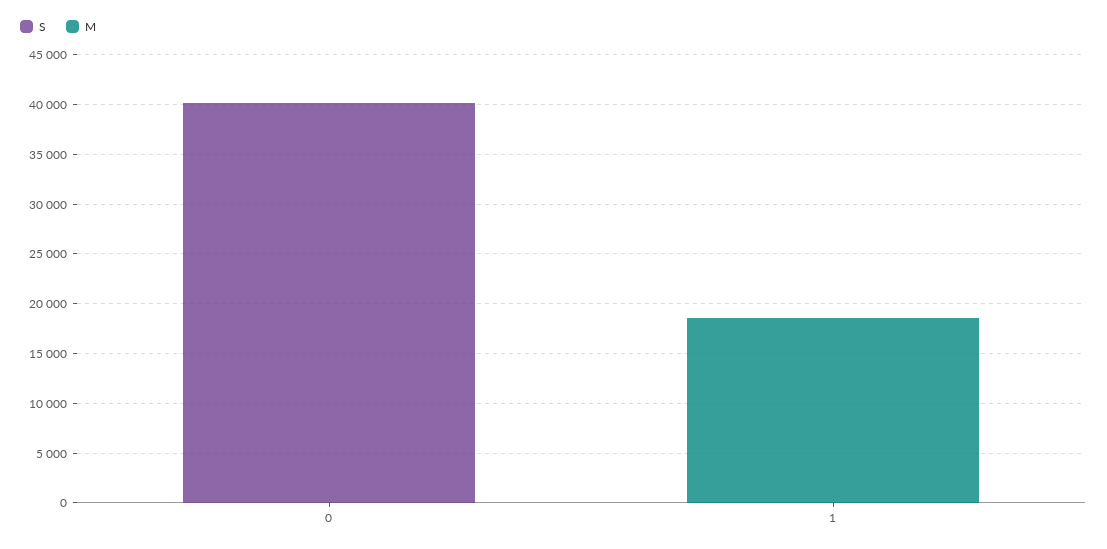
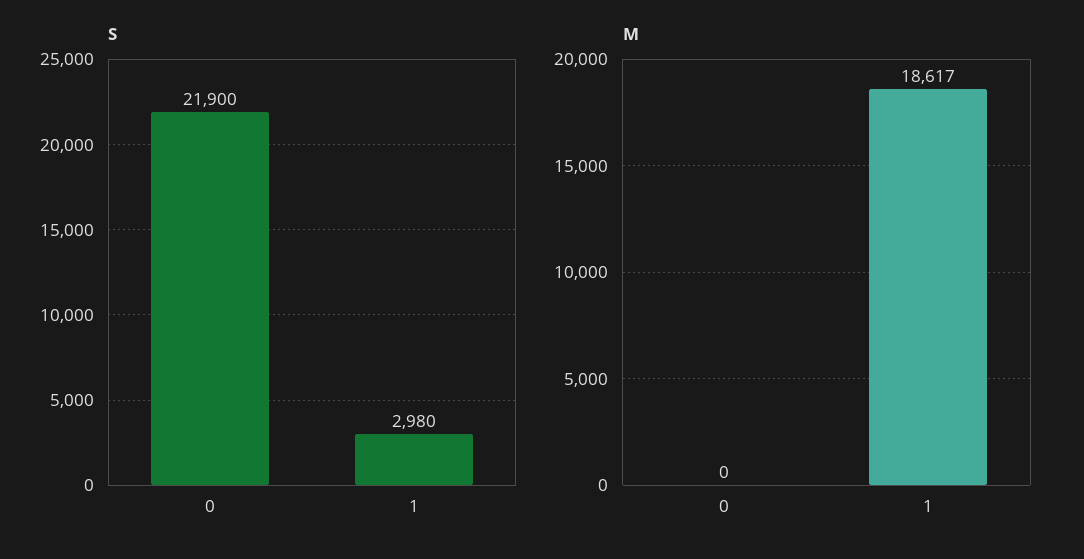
S, 0: 40000 -> 21900
S, 1: 0 -> 2980

